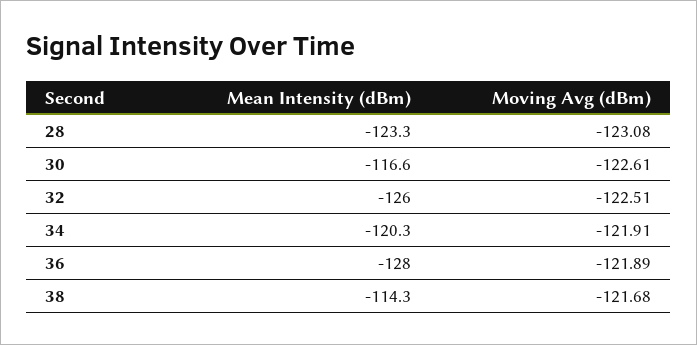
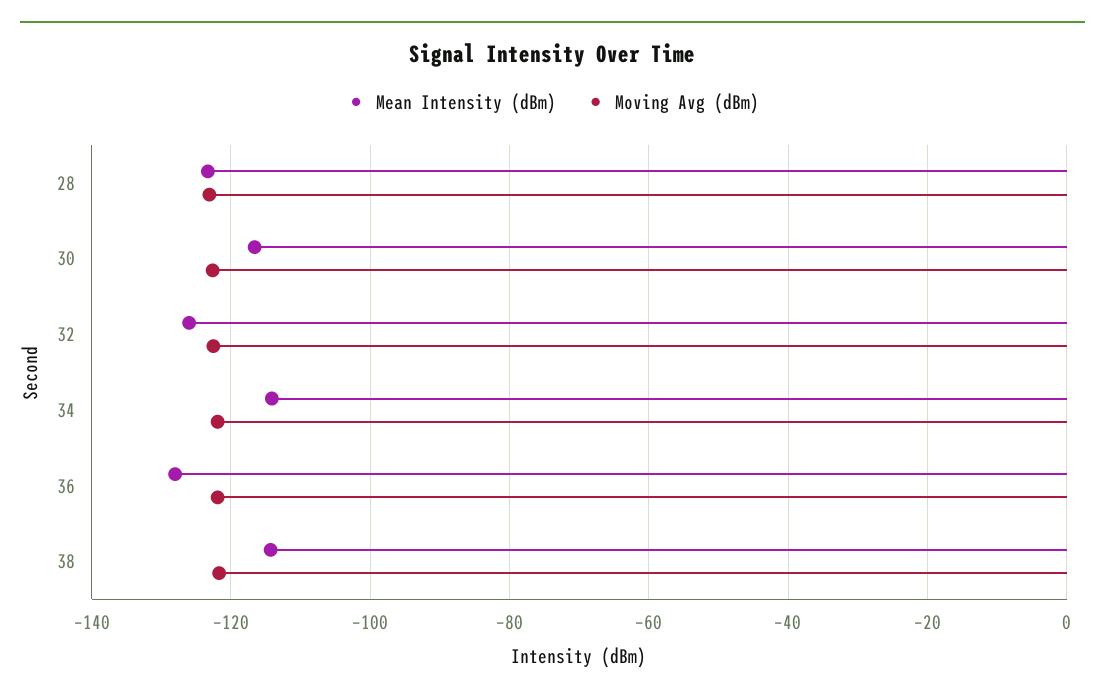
Mean Intensity (dBm), 34: -120.3 -> -114

